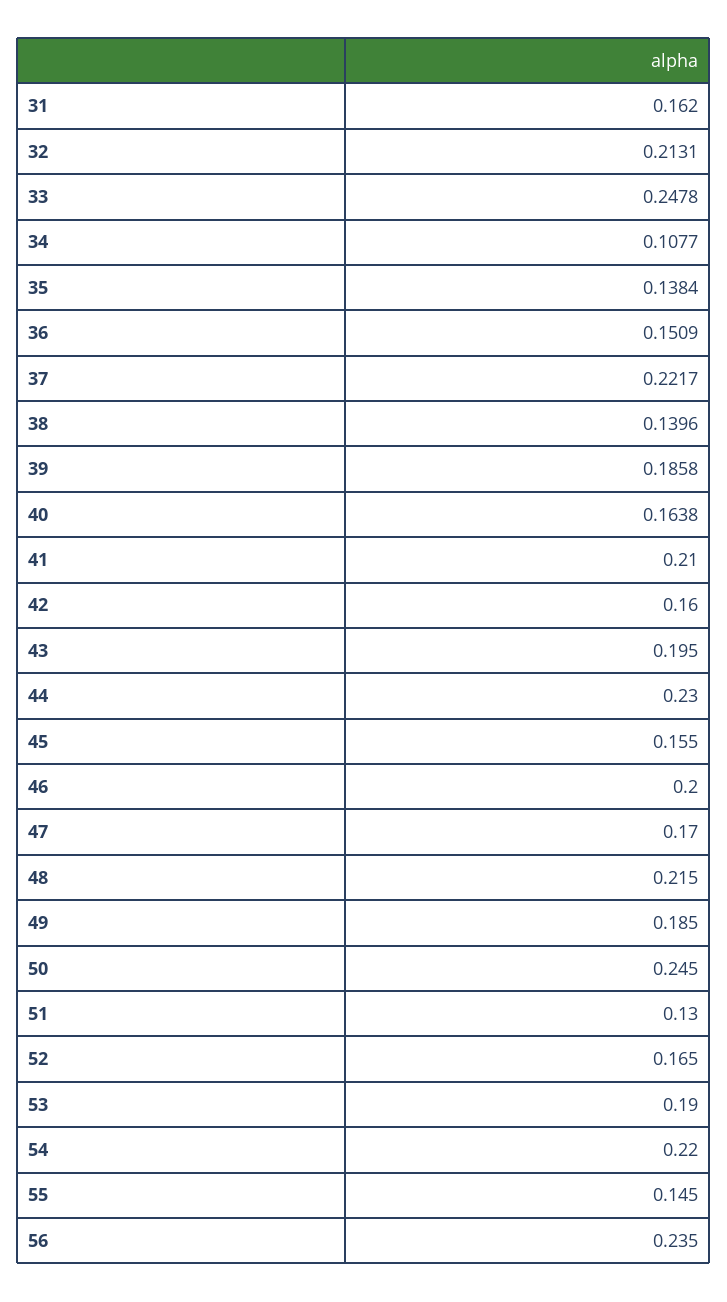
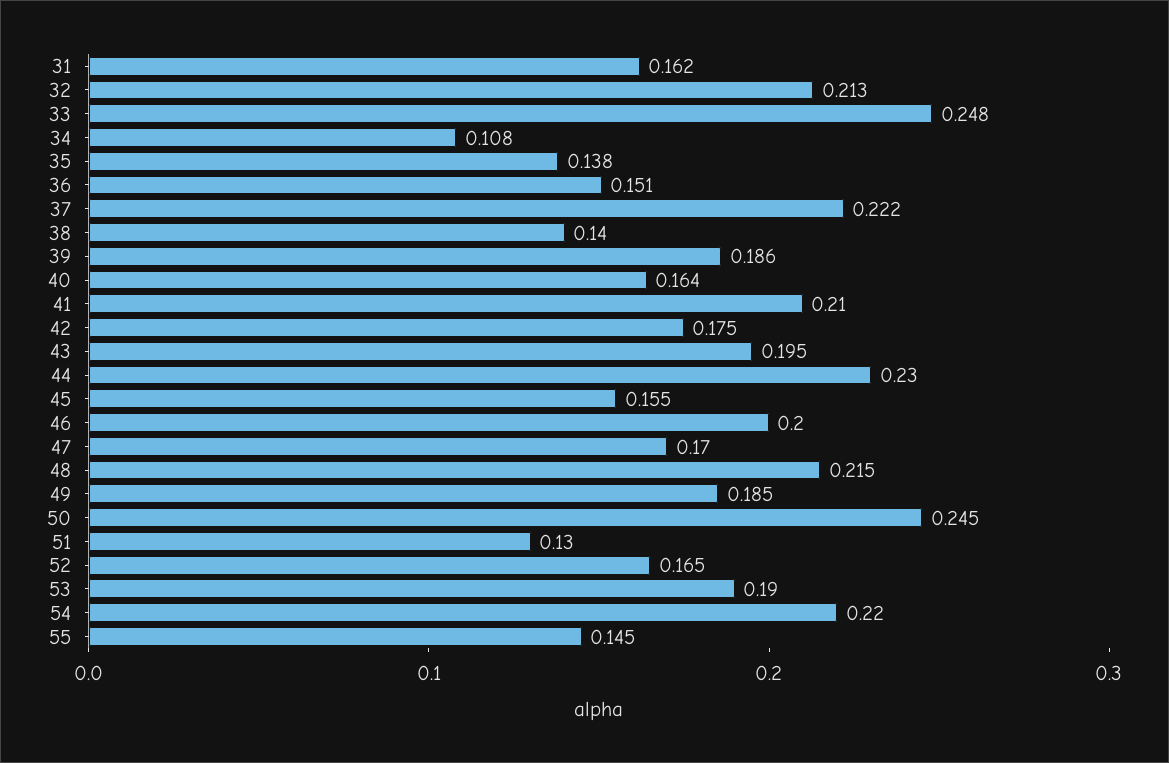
42: 0.16 -> 0.175
56: 0.235 -> none

